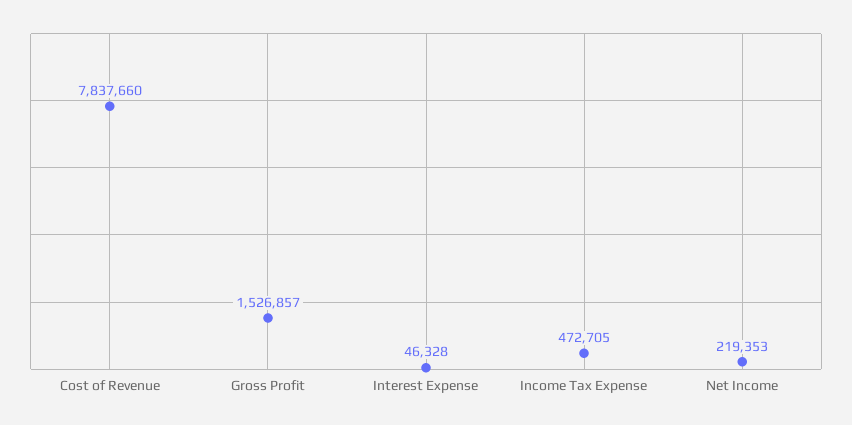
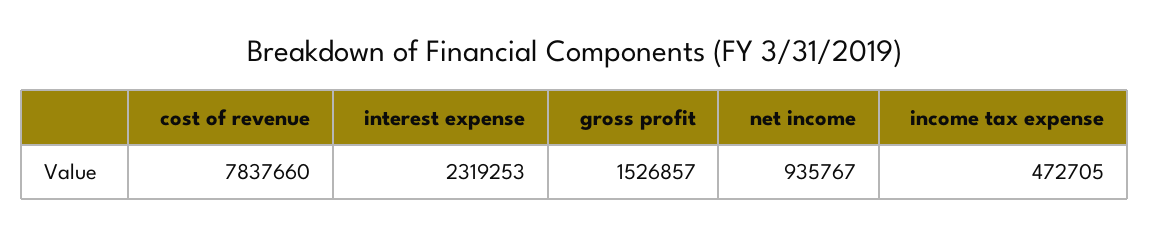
Interest Expense: 46328 -> 2319253
Net Income: 219353 -> 935767

